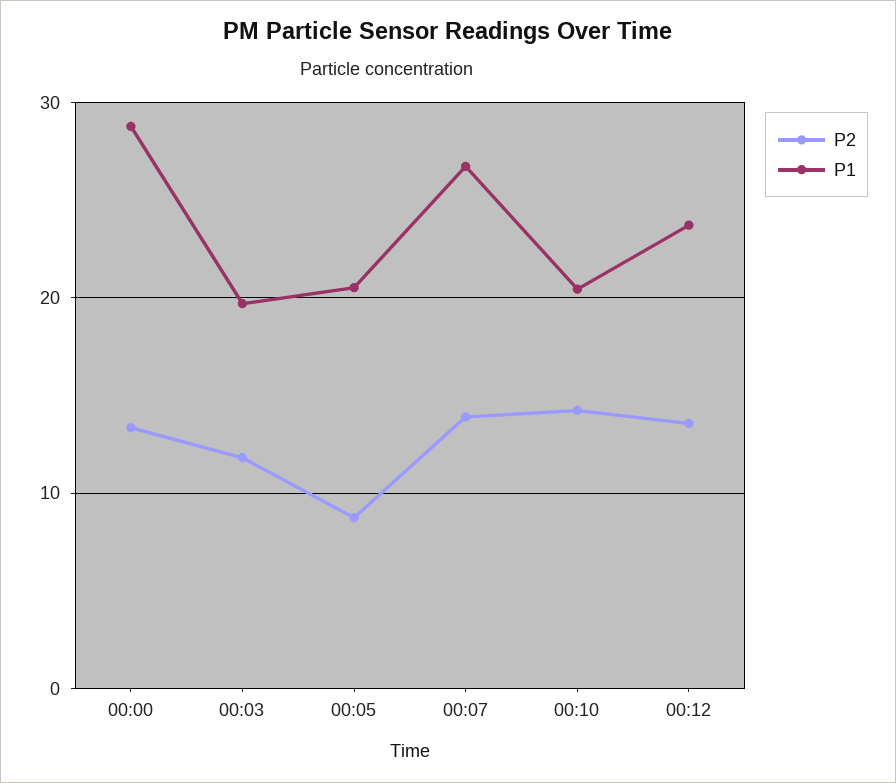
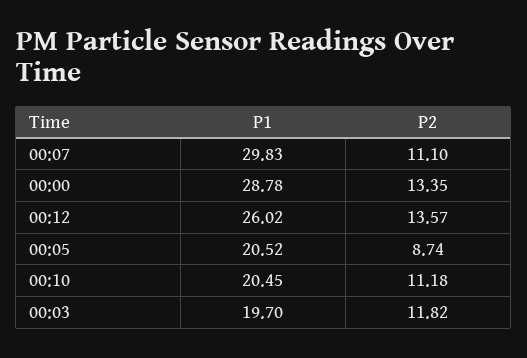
P2, 00:07: 14 -> 11.1
P1, 00:07: 27 -> 29.83
P2, 00:10: 14 -> 11.18
P1, 00:12: 24 -> 26.02

